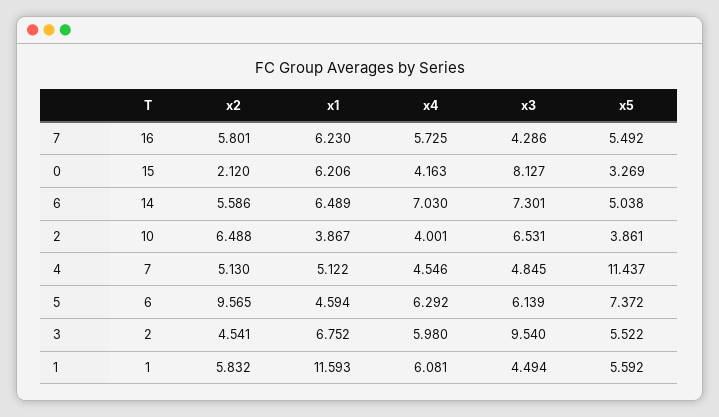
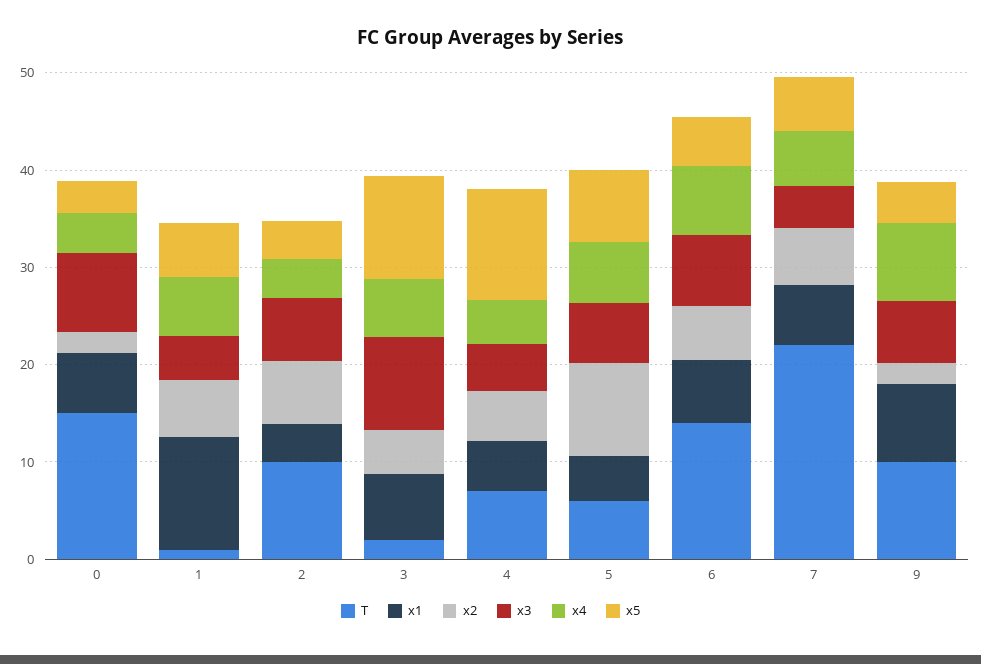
T, 7: 16 -> 22
x5, 3: 5.522 -> 10
T, 9: none -> 10
x1, 9: none -> 8
x2, 9: none -> 2
x3, 9: none -> 6
x4, 9: none -> 8
x5, 9: none -> 4

